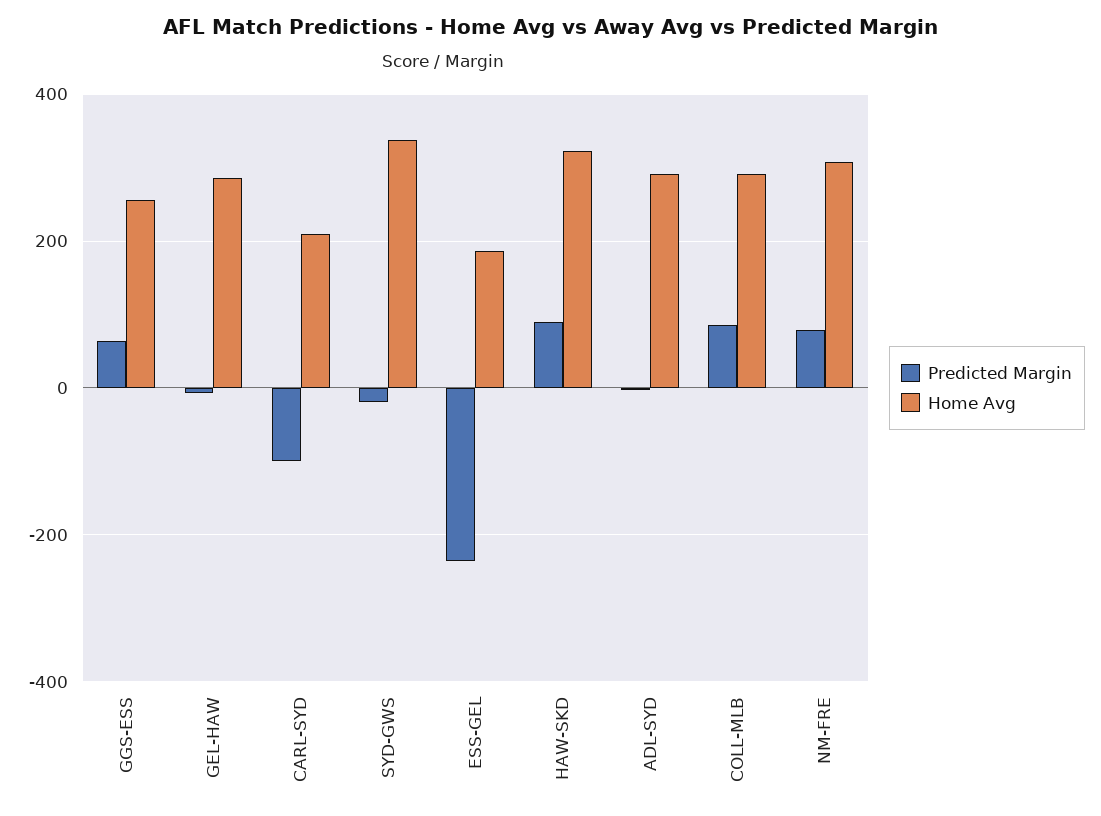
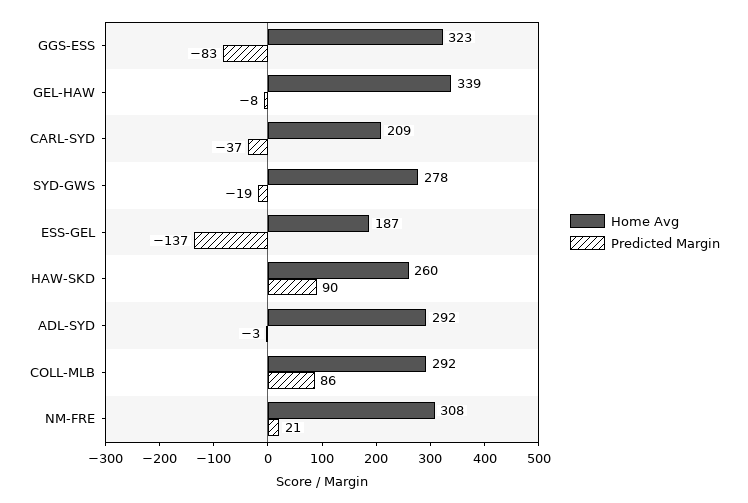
Predicted Margin, GGS-ESS: 60 -> -83
Home Avg, GGS-ESS: 260 -> 323
Home Avg, GEL-HAW: 280 -> 339
Predicted Margin, CARL-SYD: -100 -> -37
Home Avg, SYD-GWS: 340 -> 278
Predicted Margin, ESS-GEL: -240 -> -137
Home Avg, HAW-SKD: 320 -> 260
Predicted Margin, NM-FRE: 80 -> 21

